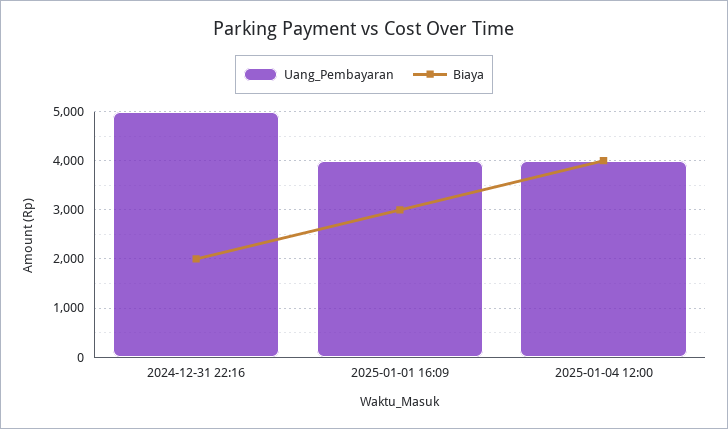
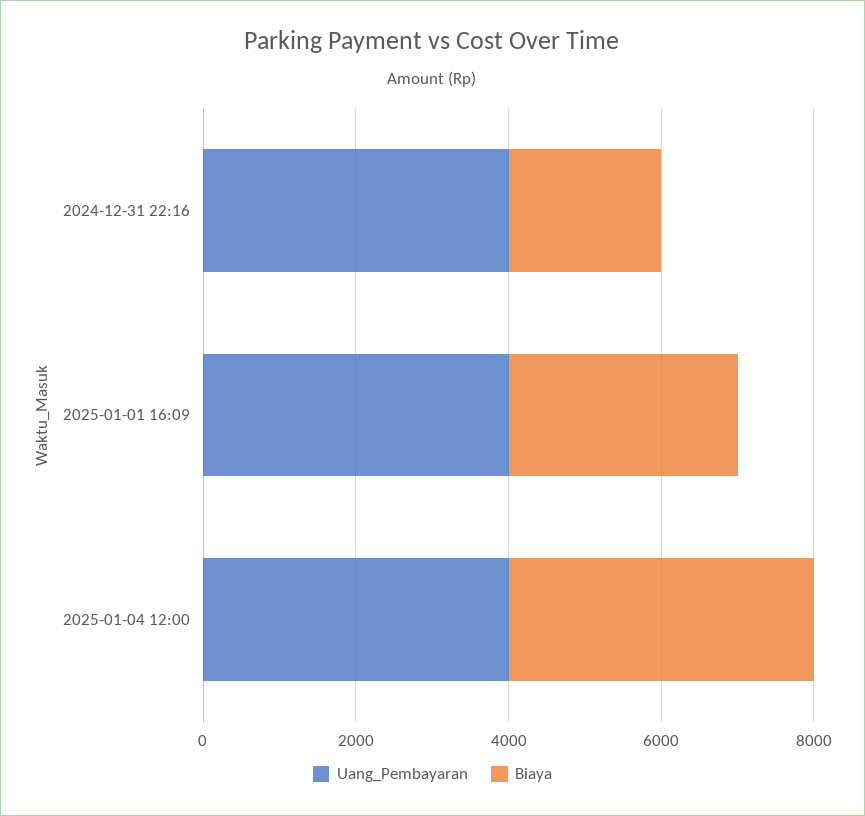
Uang_Pembayaran, 2024-12-31 22:16: 5000 -> 4000

